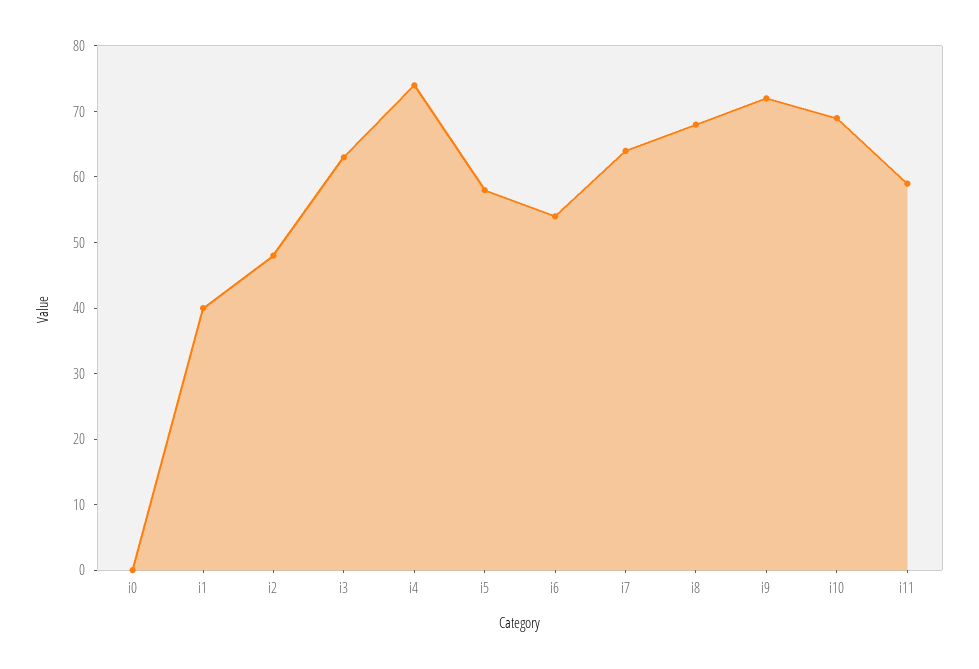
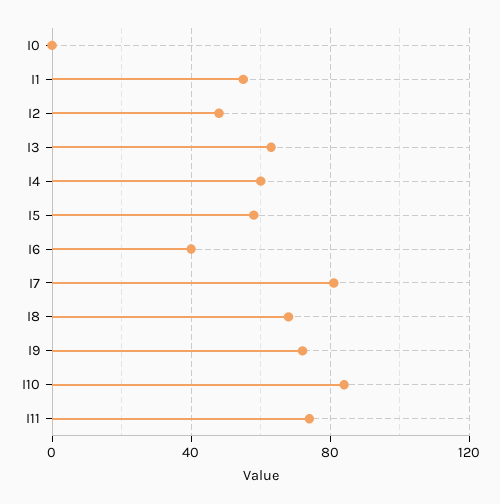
i1: 40 -> 55
i4: 75 -> 60
i6: 55 -> 40
i7: 65 -> 80
i10: 70 -> 85
i11: 60 -> 75

